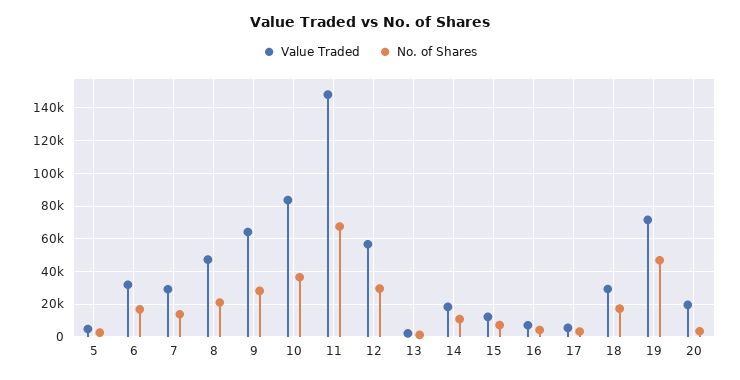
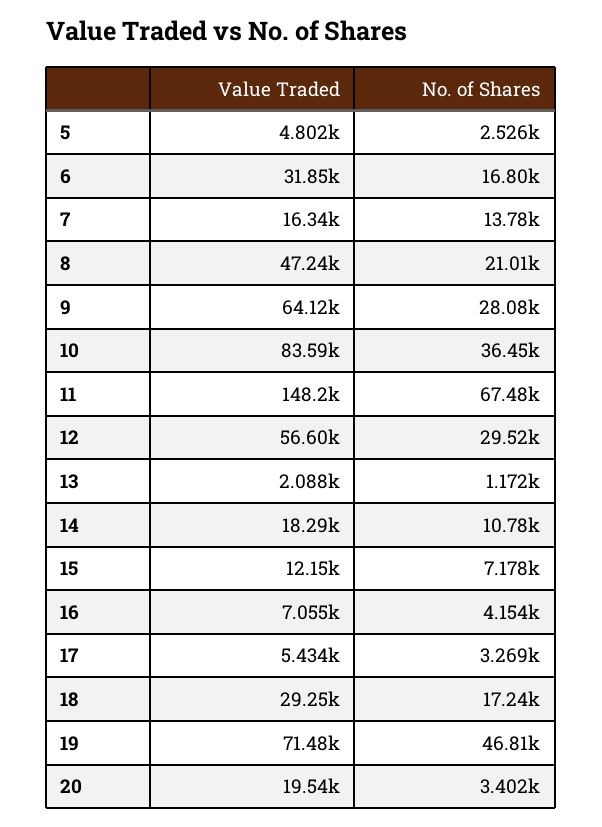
Value Traded, 7: 30000 -> 16340

